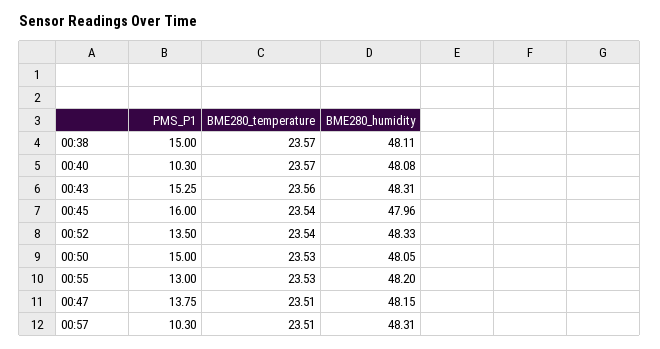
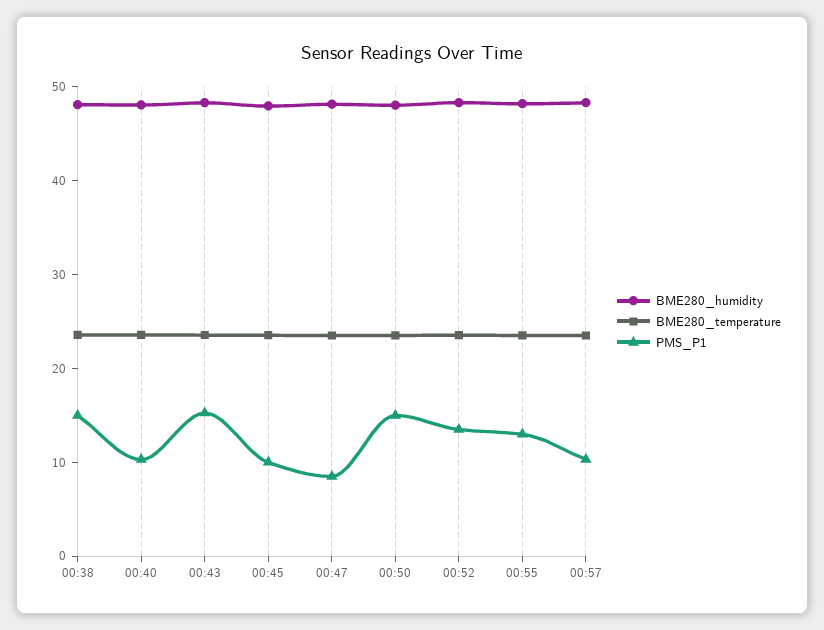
PMS_P1, 00:45: 16 -> 10
PMS_P1, 00:47: 13.75 -> 8

